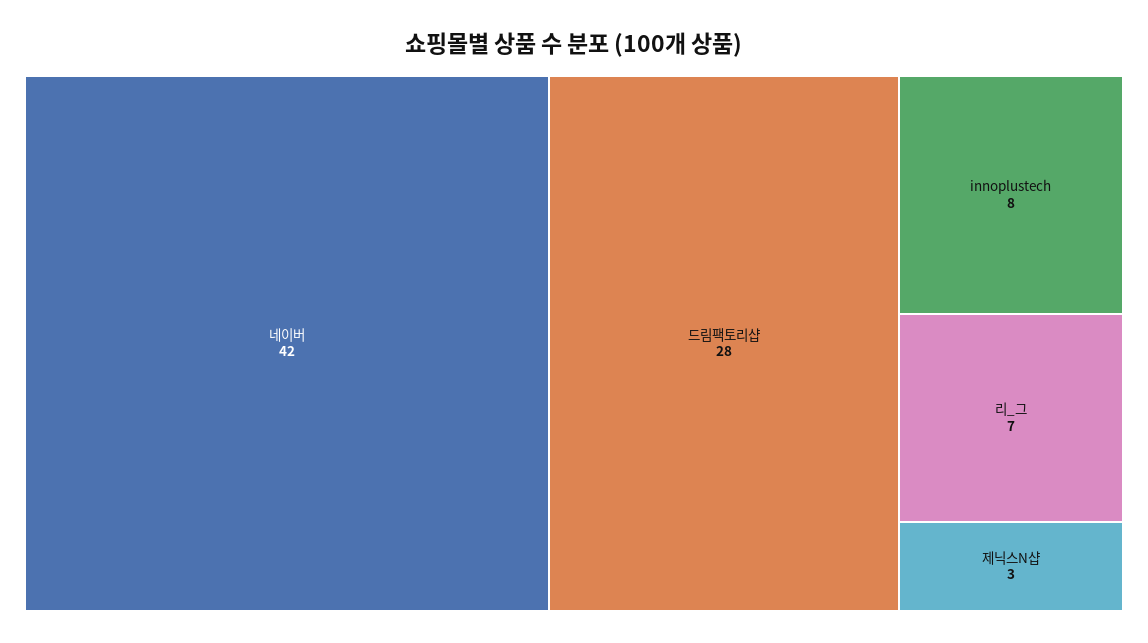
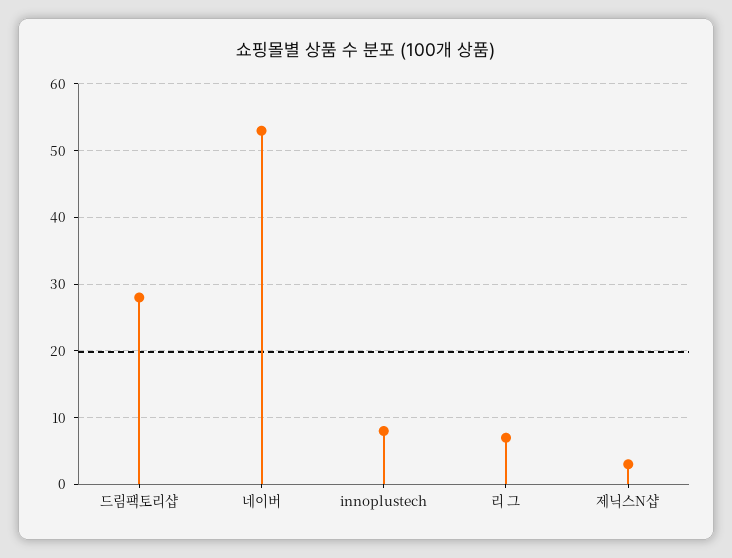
네이버: 42 -> 53

